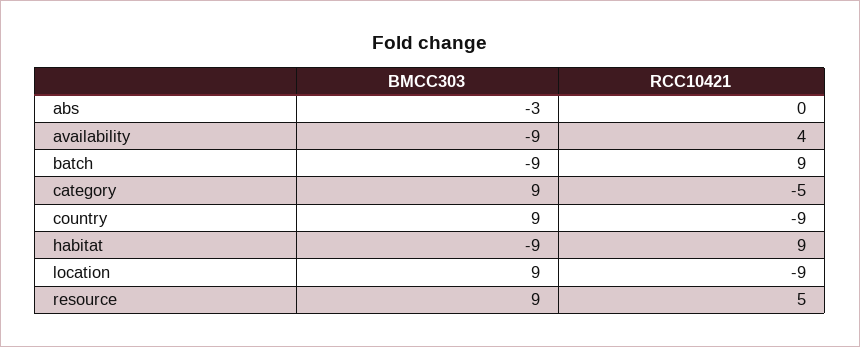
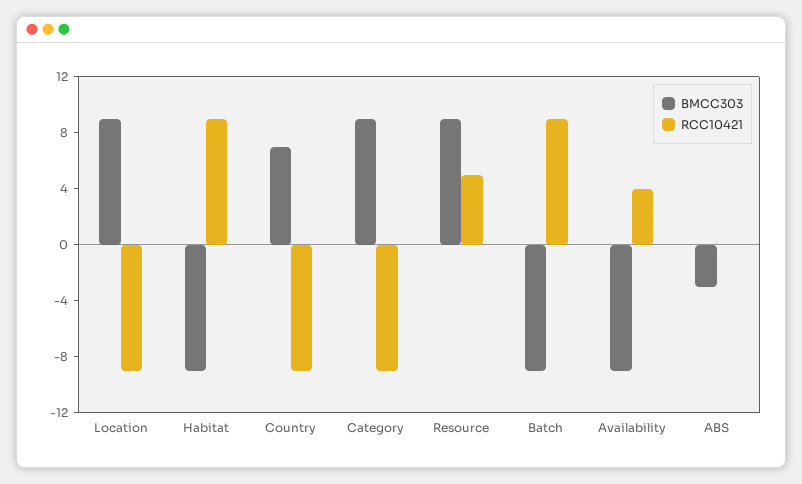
RCC10421, category: -5 -> -9
BMCC303, country: 9 -> 7

